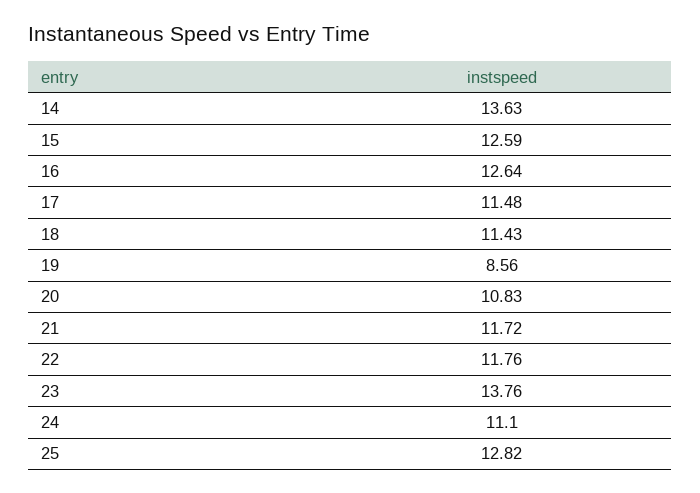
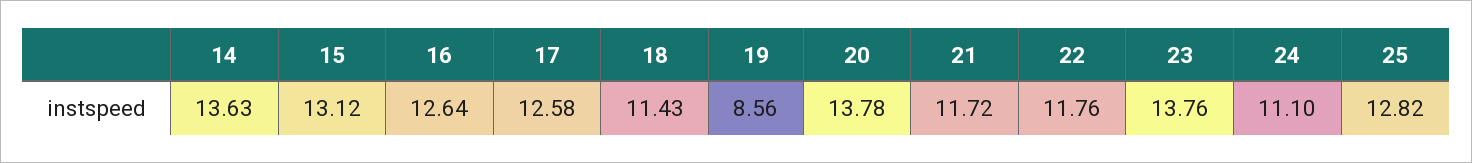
15: 12.59 -> 13.12
17: 11.48 -> 12.58
20: 10.83 -> 13.78

